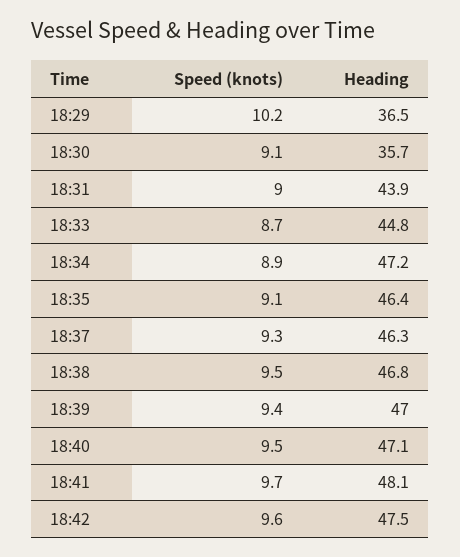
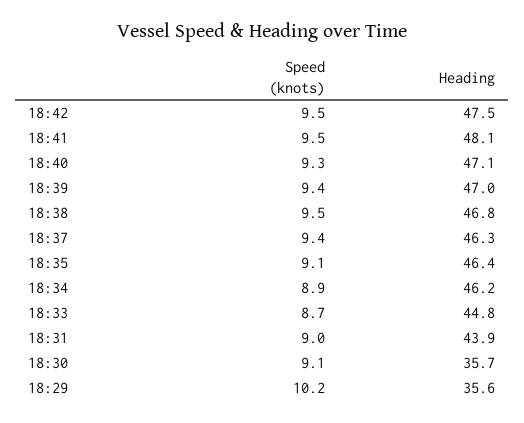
Heading, 18:29: 36.5 -> 35.6
Heading, 18:34: 47.2 -> 46.2
Speed (knots), 18:37: 9.3 -> 9.4
Speed (knots), 18:40: 9.5 -> 9.3
Speed (knots), 18:41: 9.7 -> 9.5
Speed (knots), 18:42: 9.6 -> 9.5

